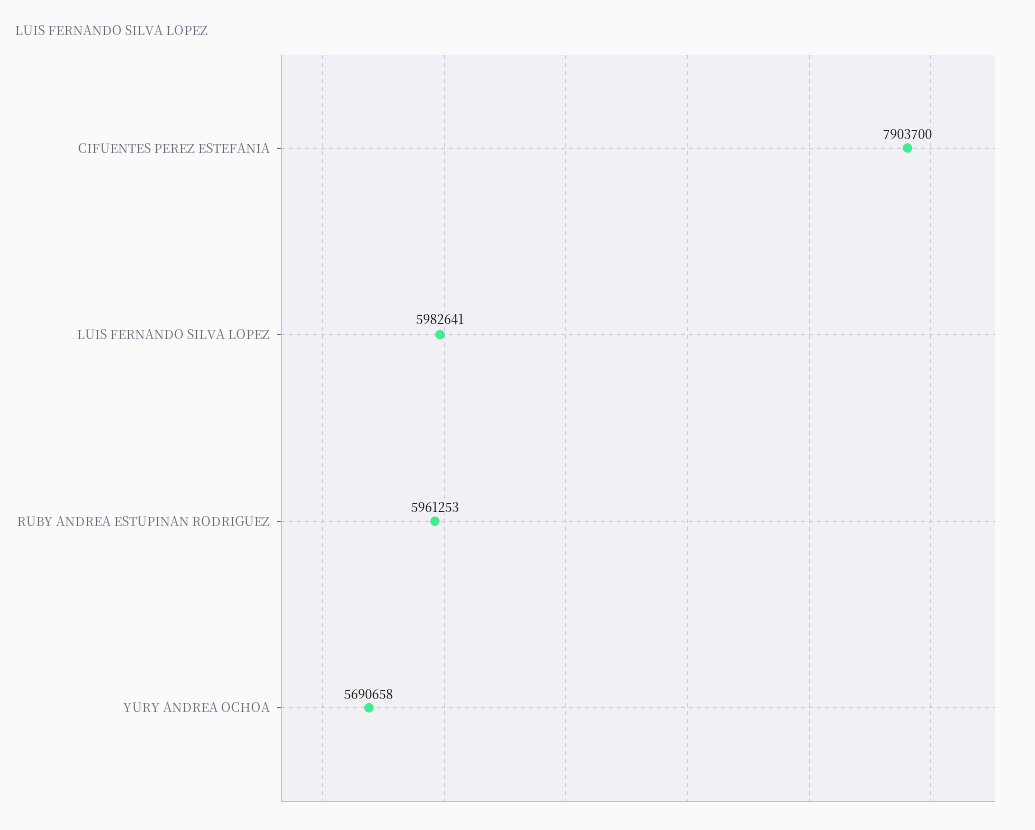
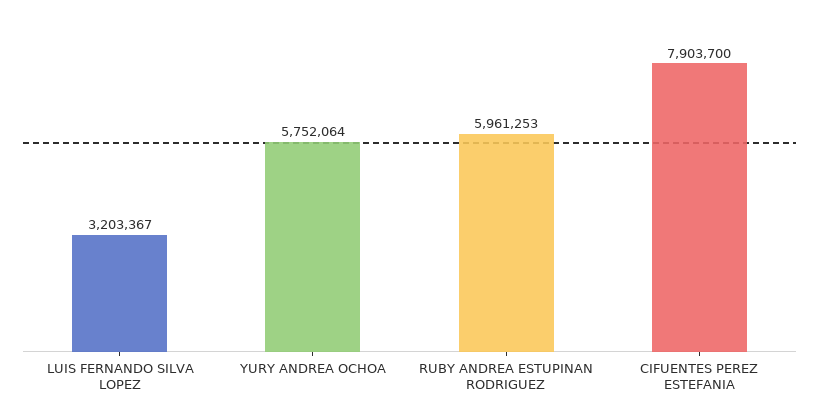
LUIS FERNANDO SILVA LOPEZ: 5982641 -> 3203367
YURY ANDREA OCHOA: 5690658 -> 5752064

